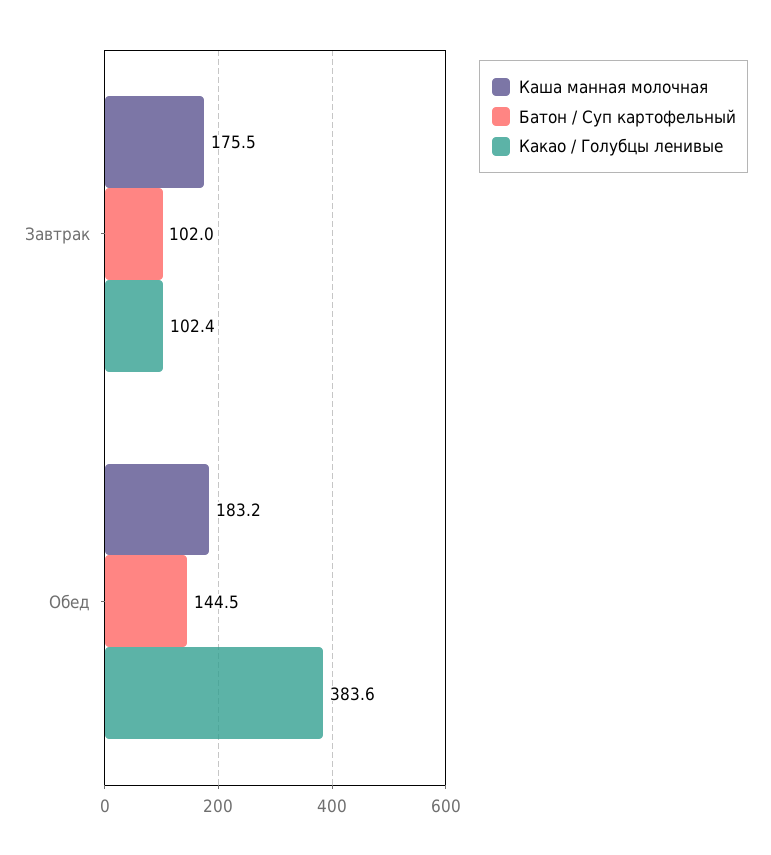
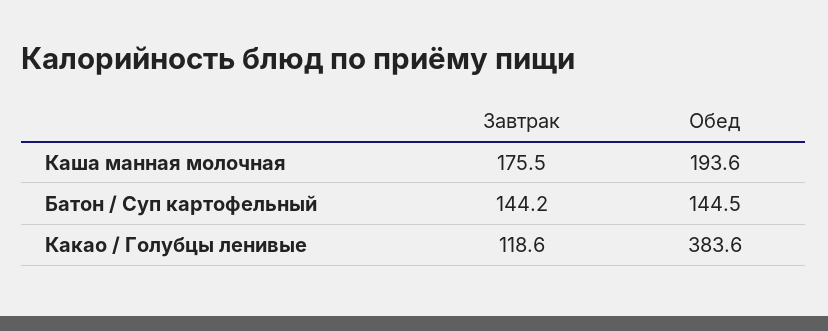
Батон / Суп картофельный, Завтрак: 102 -> 144.2
Какао / Голубцы ленивые, Завтрак: 102.4 -> 118.6
Каша манная молочная, Обед: 183.2 -> 193.6

